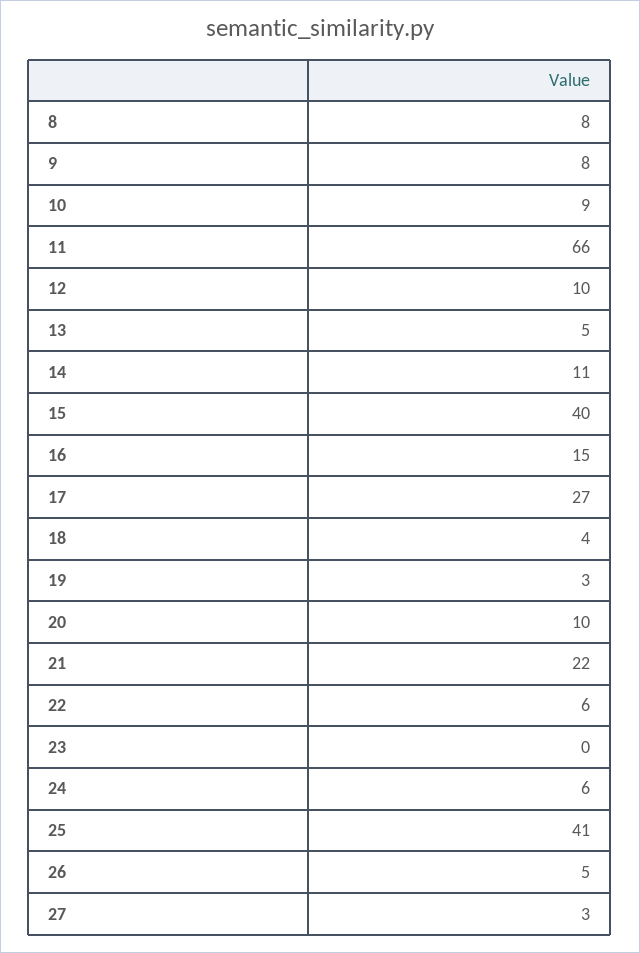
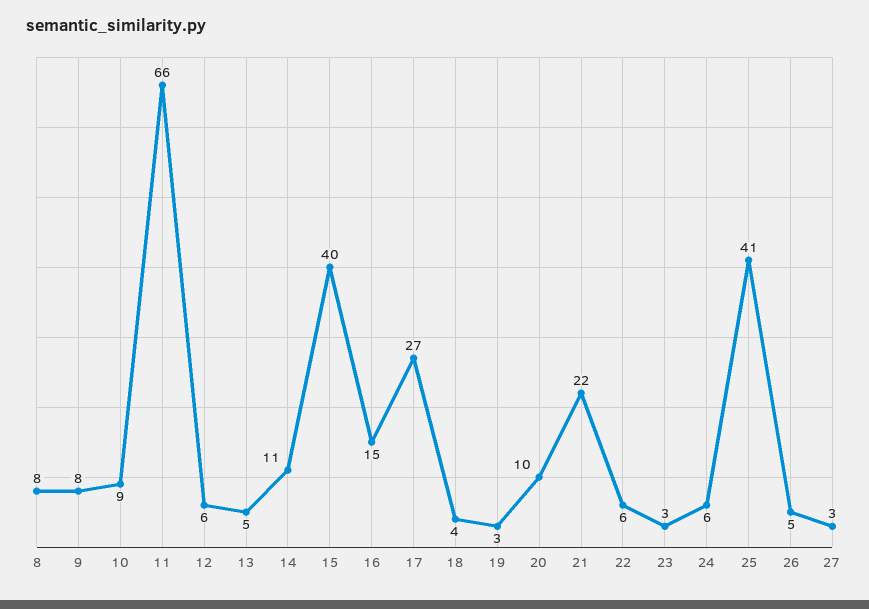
12: 10 -> 6
23: 0 -> 3

